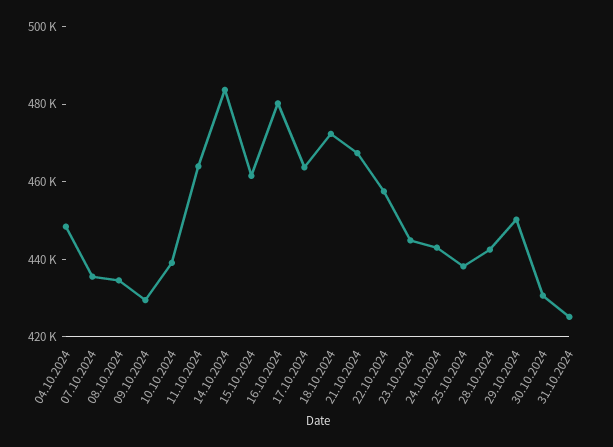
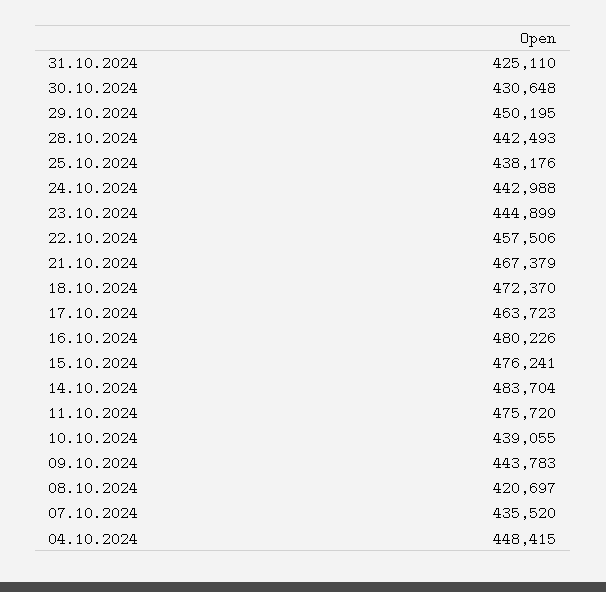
08.10.2024: 435000 -> 420697
09.10.2024: 430000 -> 443783
11.10.2024: 465000 -> 475720
15.10.2024: 460000 -> 476241

